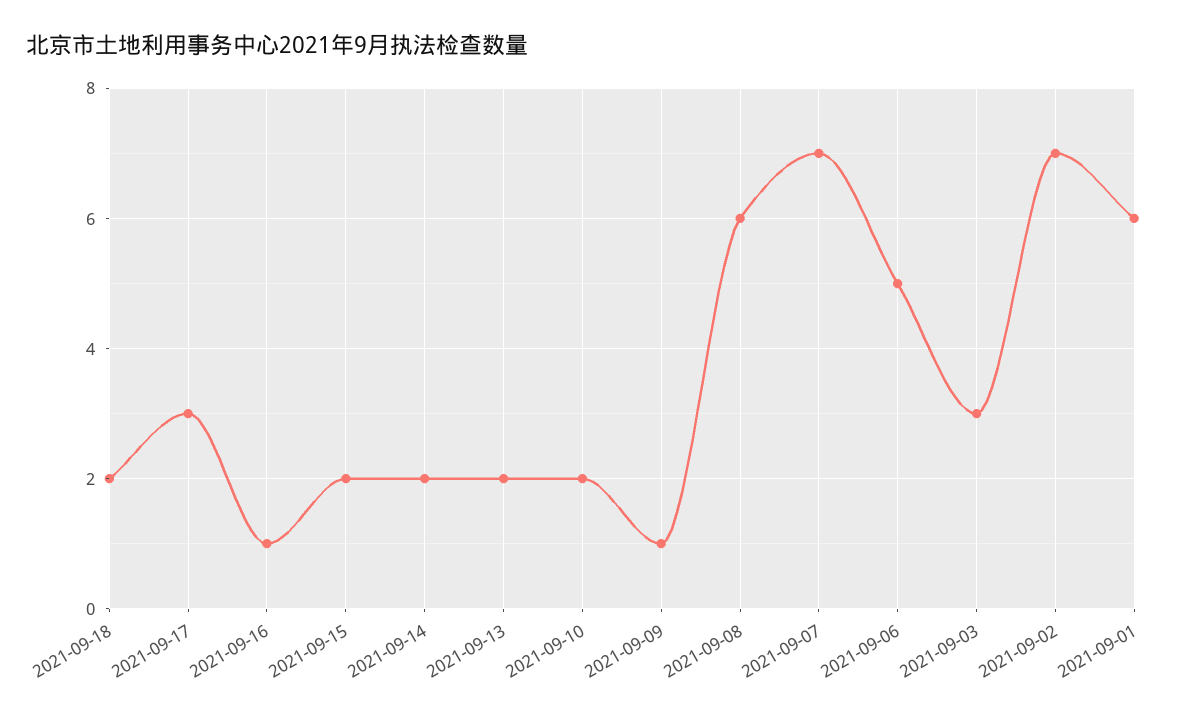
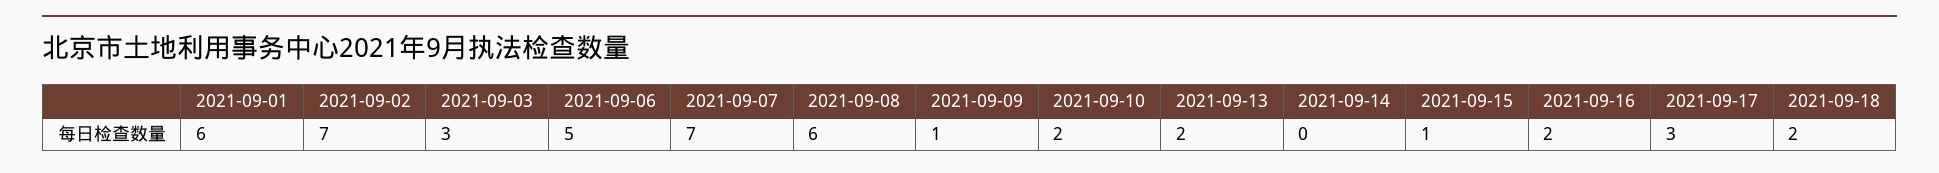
2021-09-16: 1 -> 2
2021-09-15: 2 -> 1
2021-09-14: 2 -> 0

